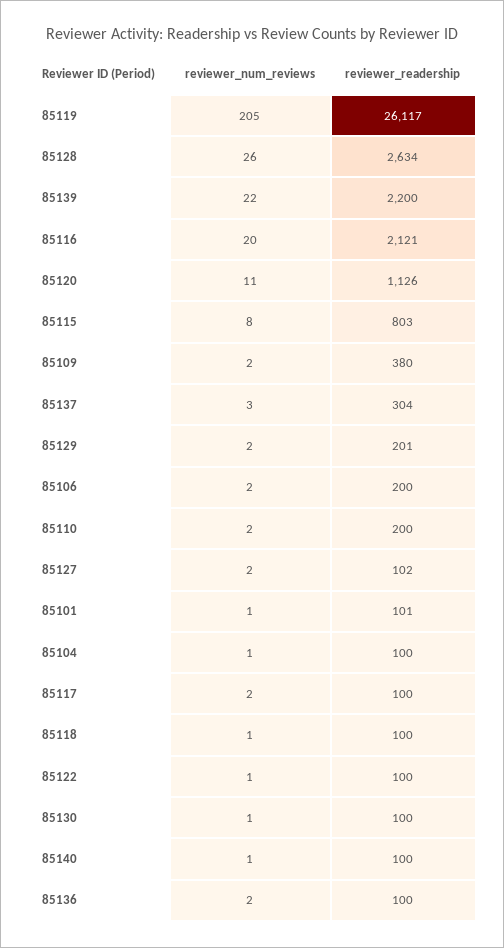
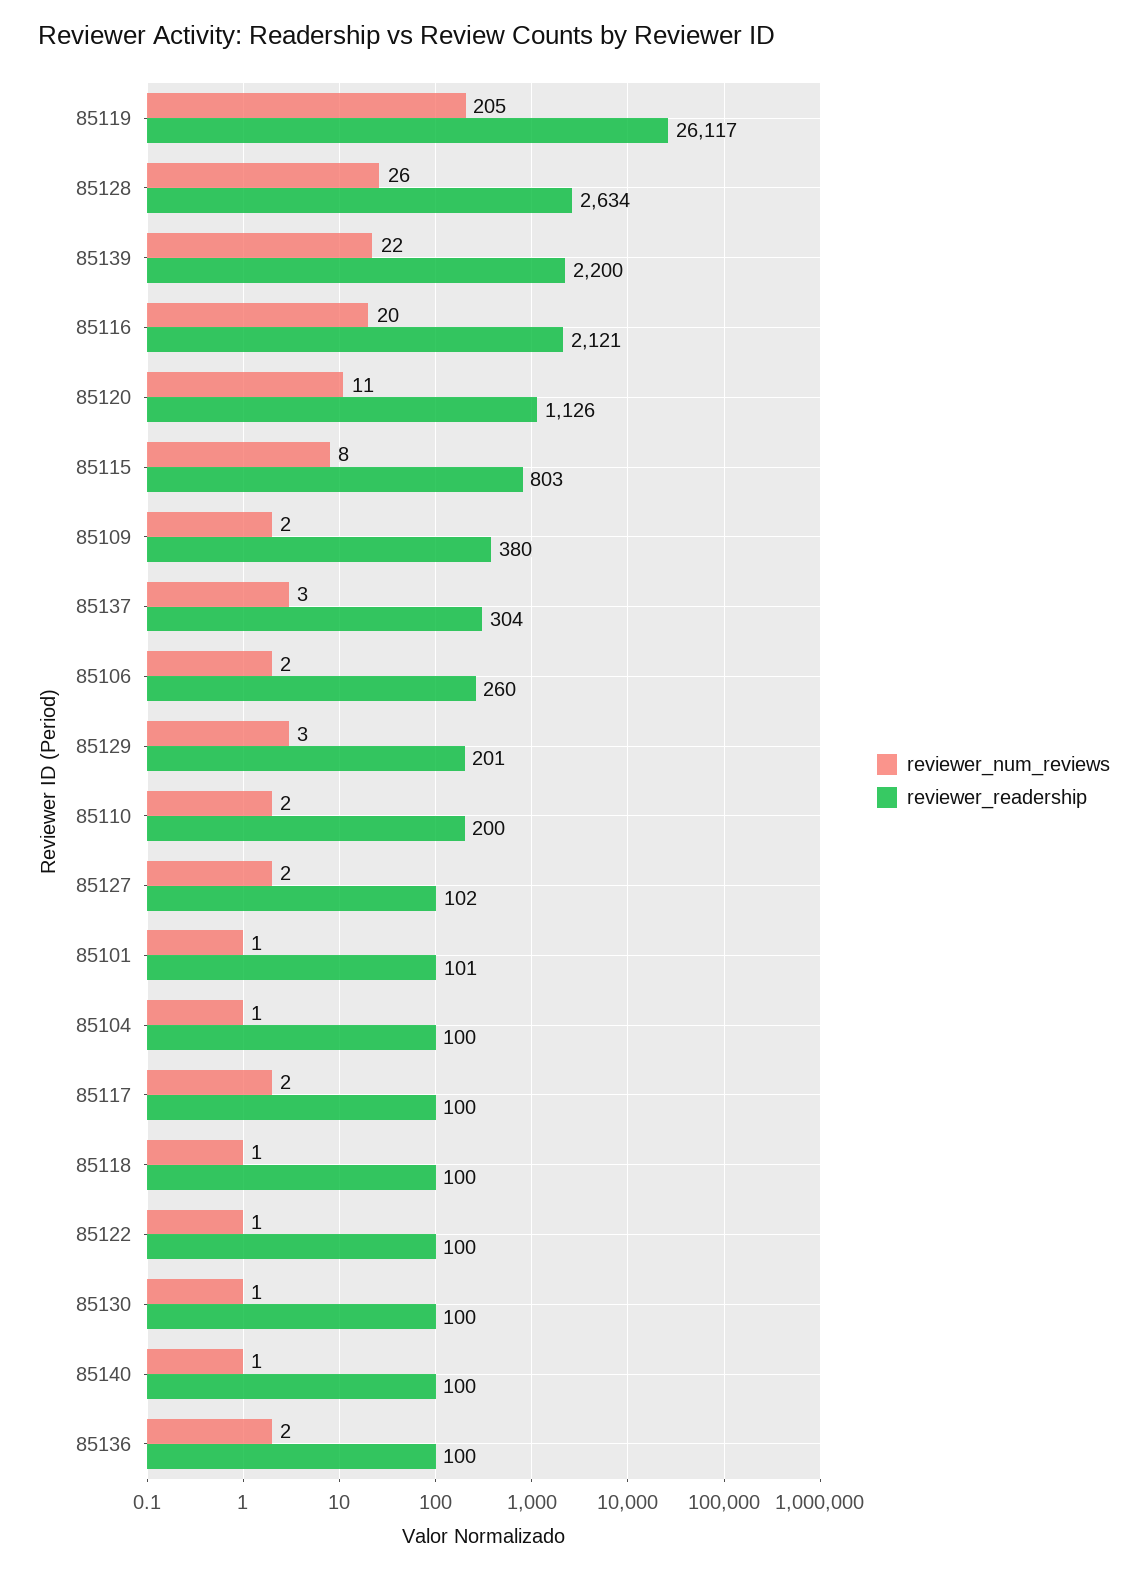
reviewer_num_reviews, 85129: 2 -> 3
reviewer_readership, 85106: 200 -> 260

